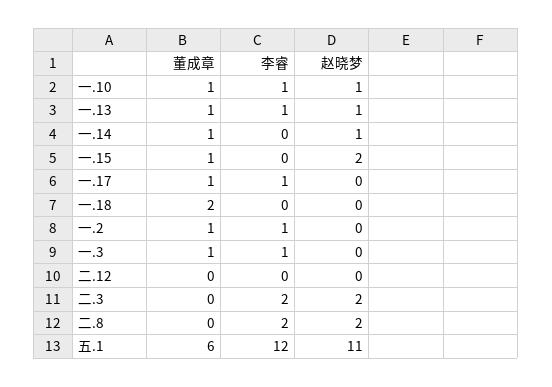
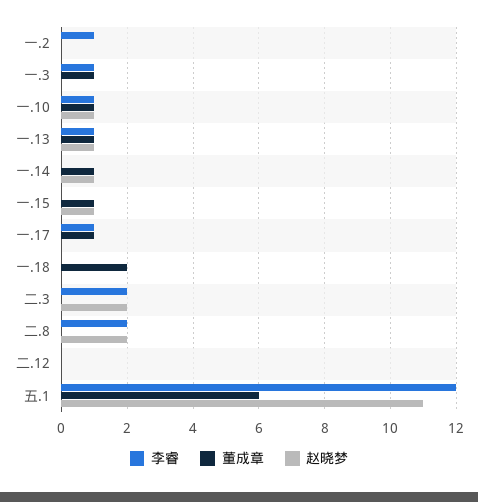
赵晓梦, 一.15: 2 -> 1
董成章, 一.2: 1 -> 0

